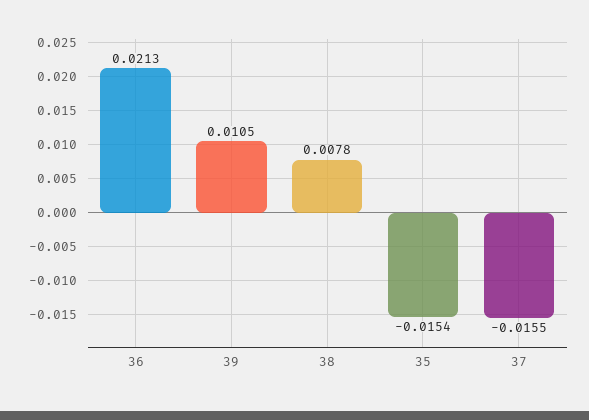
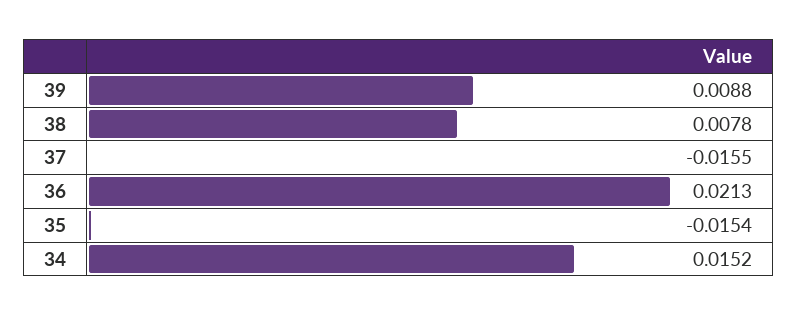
39: 0.0105 -> 0.0088
34: none -> 0.0152

